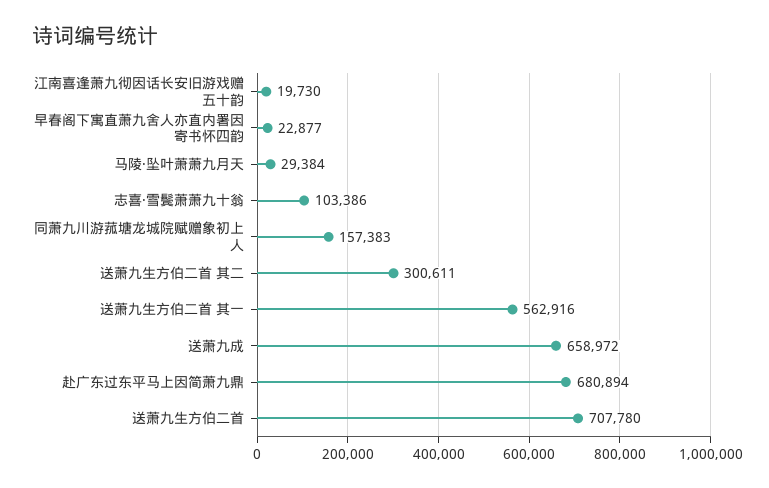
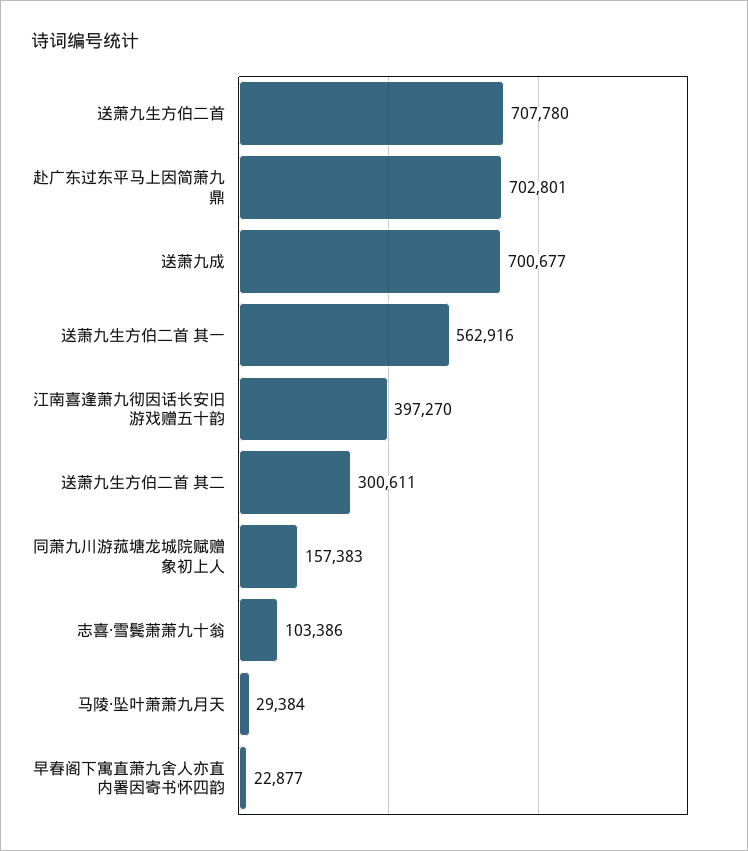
江南喜逢萧九彻因话长安旧游戏赠五十韵: 19730 -> 397270
送萧九成: 658972 -> 700677
赴广东过东平马上因简萧九鼎: 680894 -> 702801

